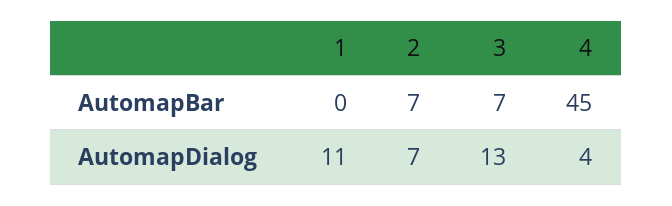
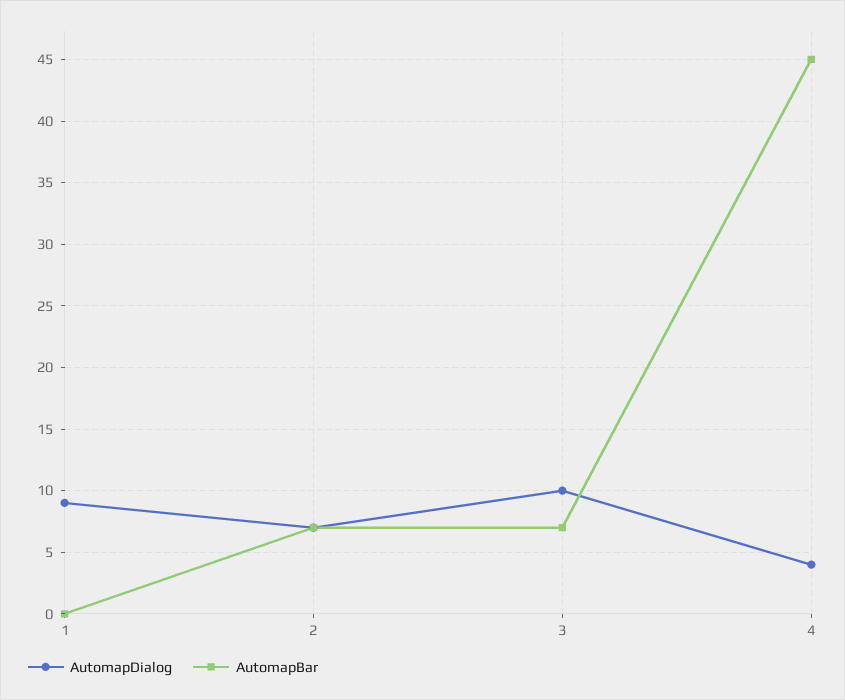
AutomapDialog, 1: 11 -> 9
AutomapDialog, 3: 13 -> 10

